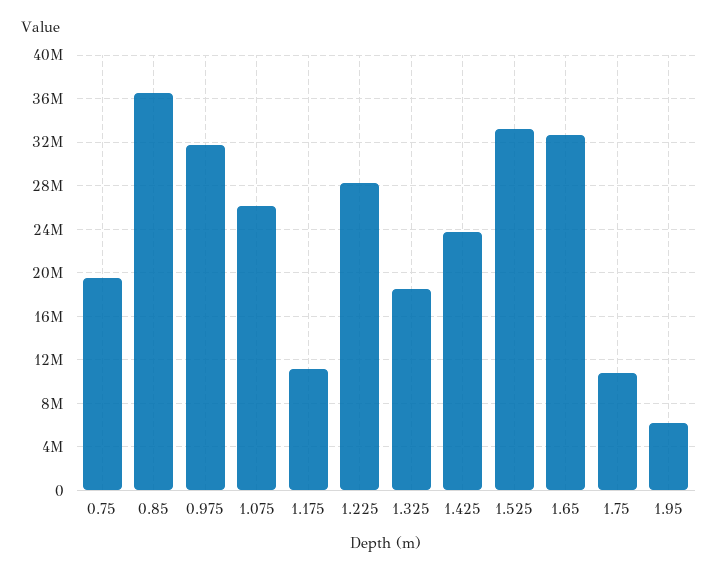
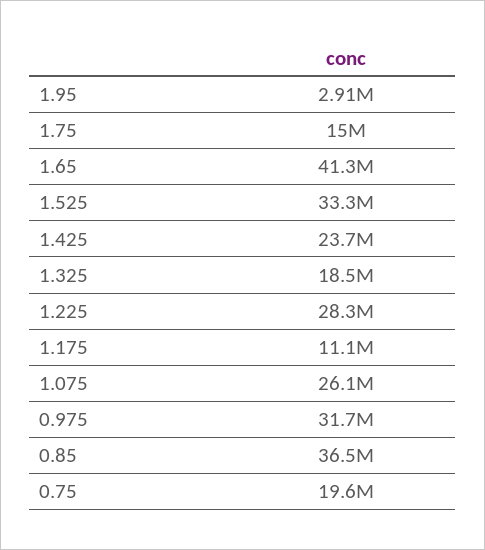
1.65: 33000000 -> 41300000
1.75: 11000000 -> 15000000
1.95: 6000000 -> 2910000

